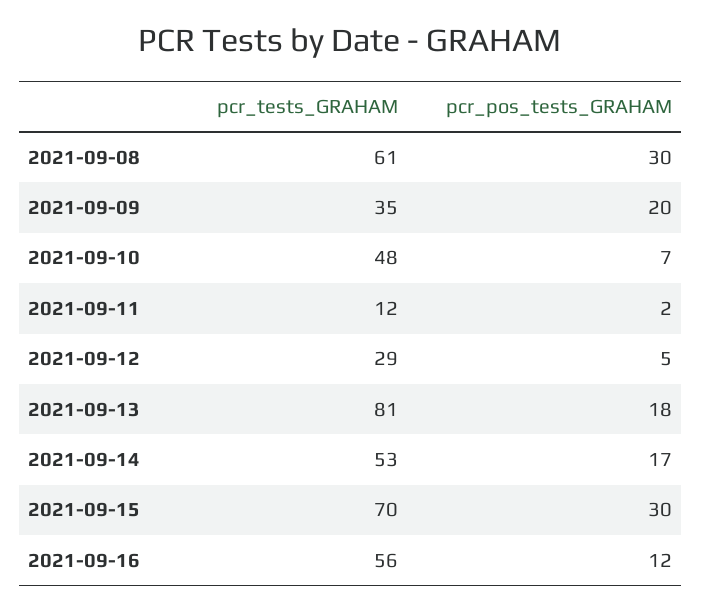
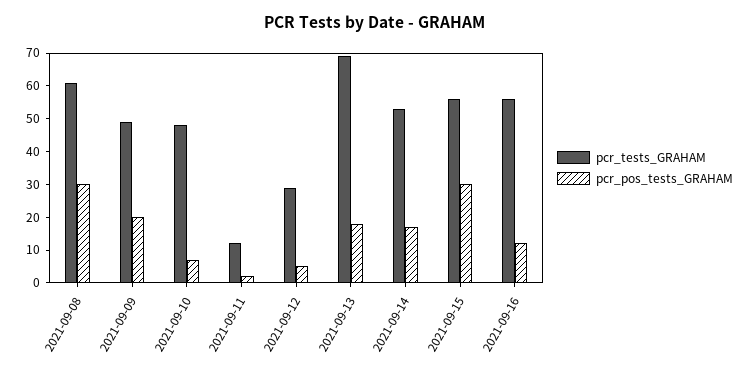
pcr_tests_GRAHAM, 2021-09-09: 35 -> 50
pcr_tests_GRAHAM, 2021-09-13: 81 -> 70
pcr_tests_GRAHAM, 2021-09-15: 70 -> 55

